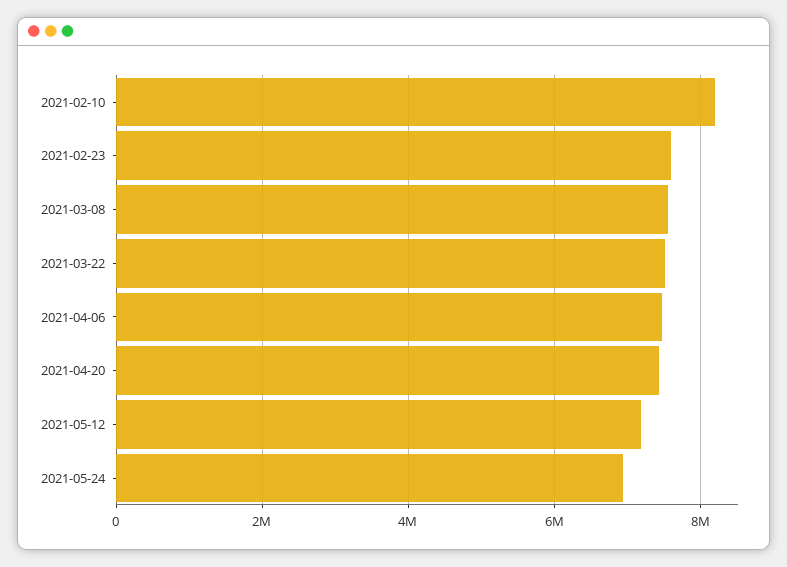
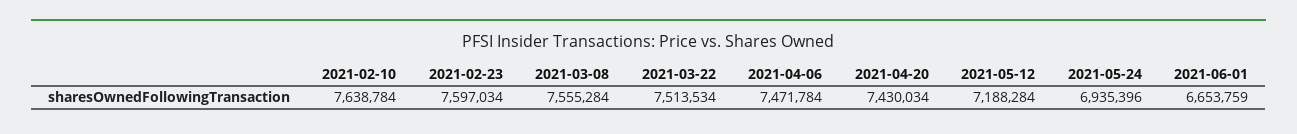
2021-02-10: 8200000 -> 7638784
2021-06-01: none -> 6653759

